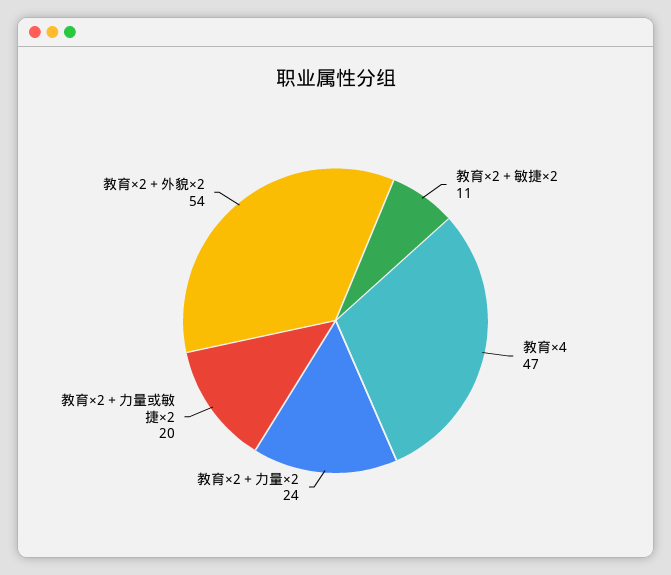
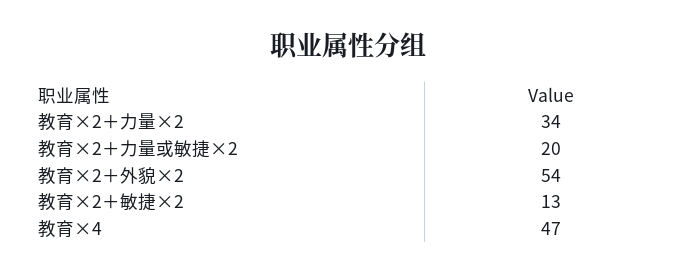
教育×2＋敏捷×2: 11 -> 13
教育×2＋力量×2: 24 -> 34

